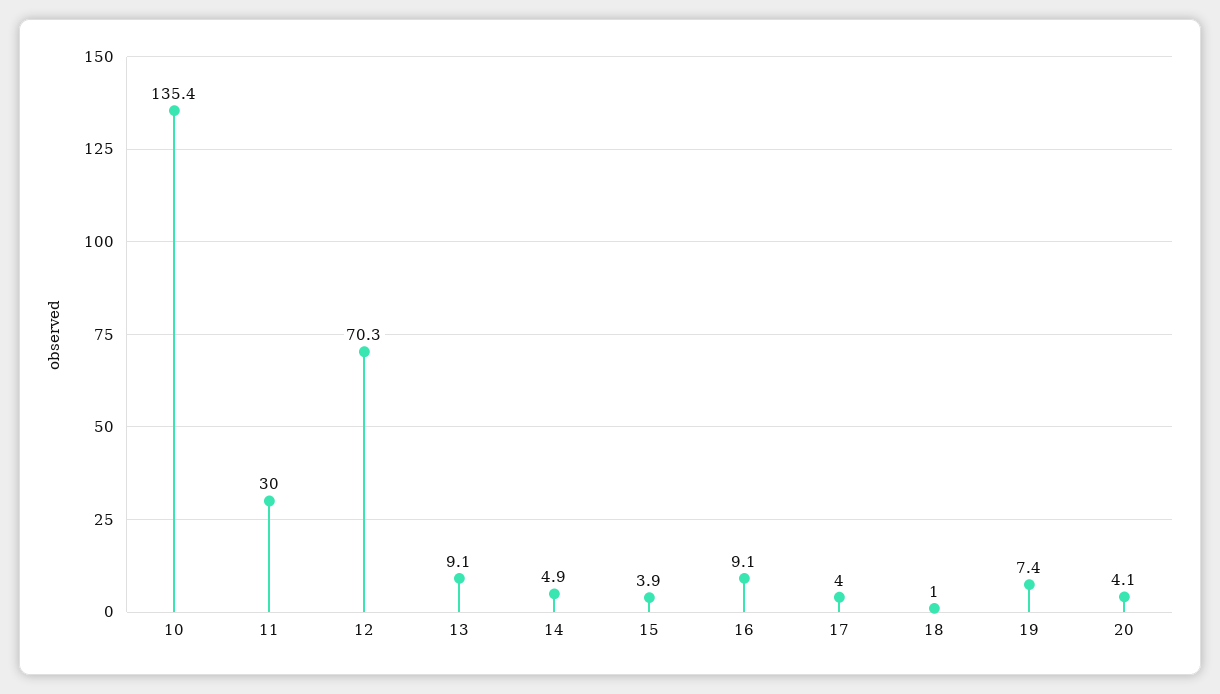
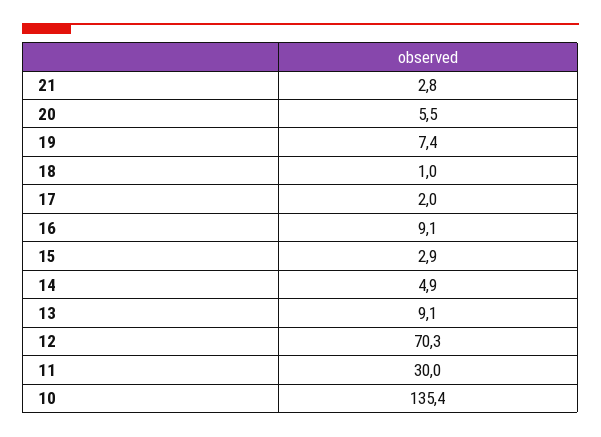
15: 3.9 -> 2.9
17: 4 -> 2
20: 4.1 -> 5.5
21: none -> 2.8

